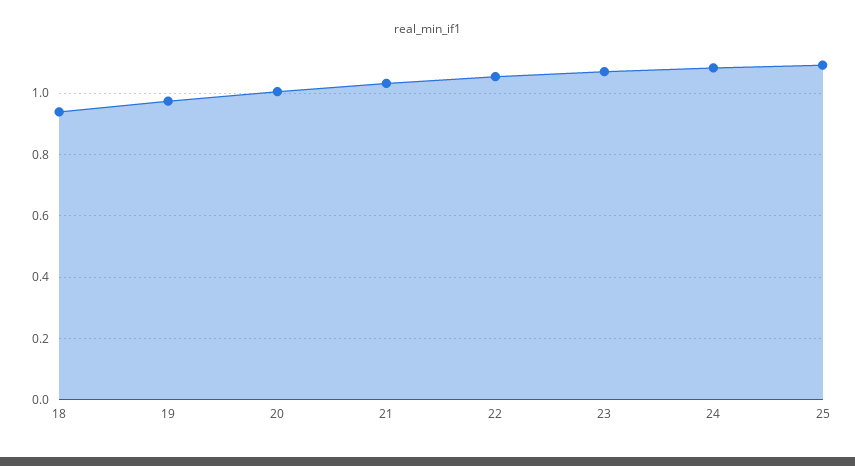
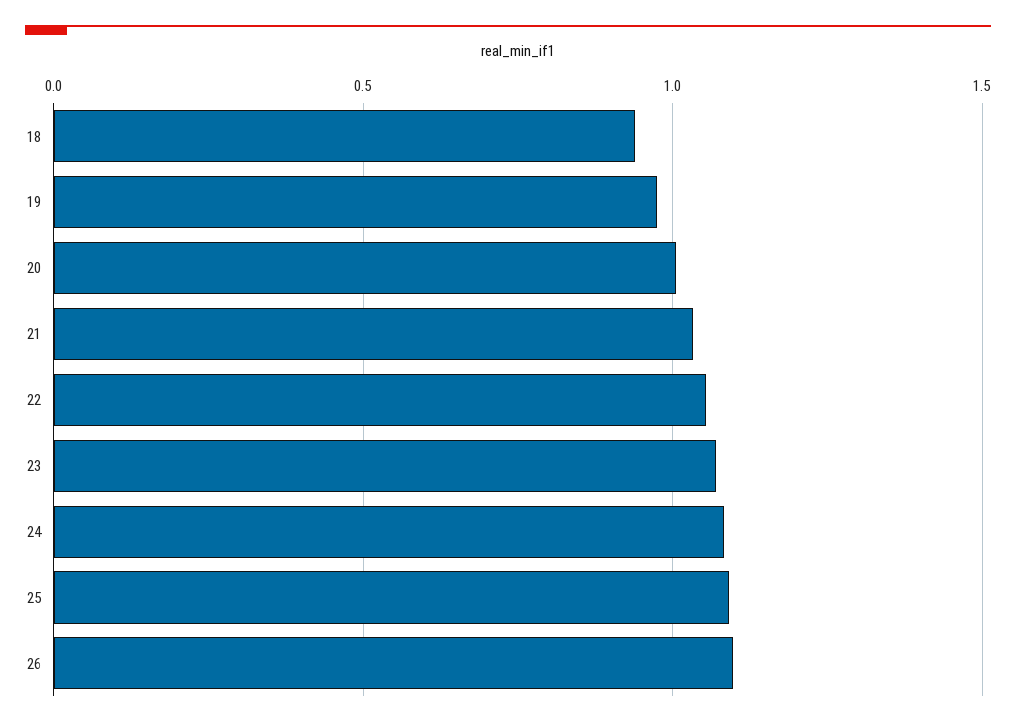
26: none -> 1.1

